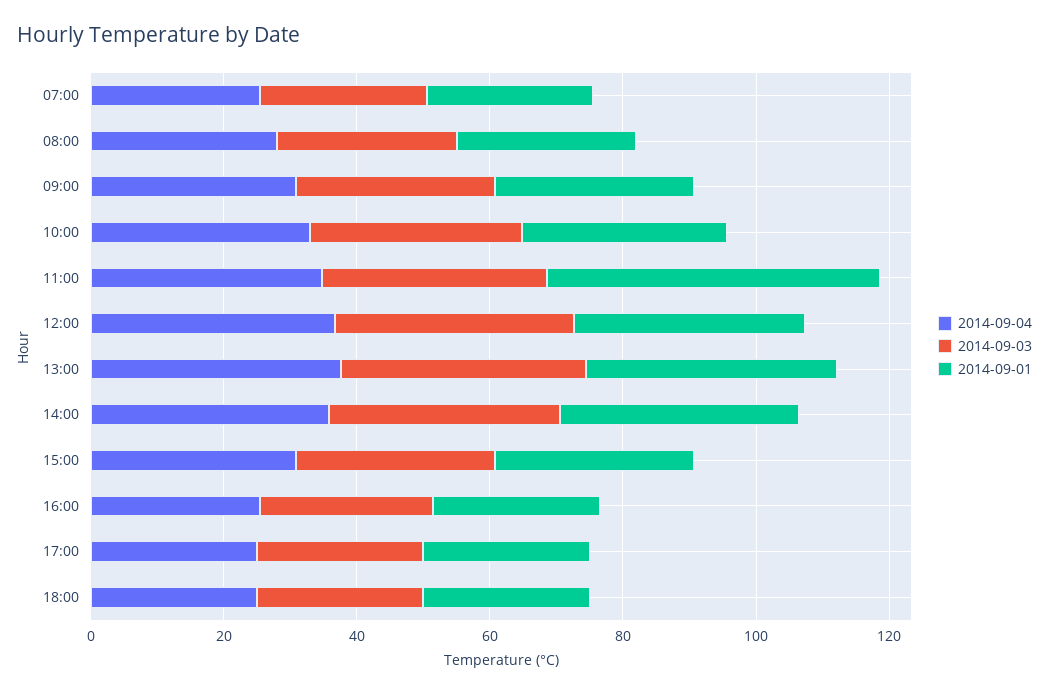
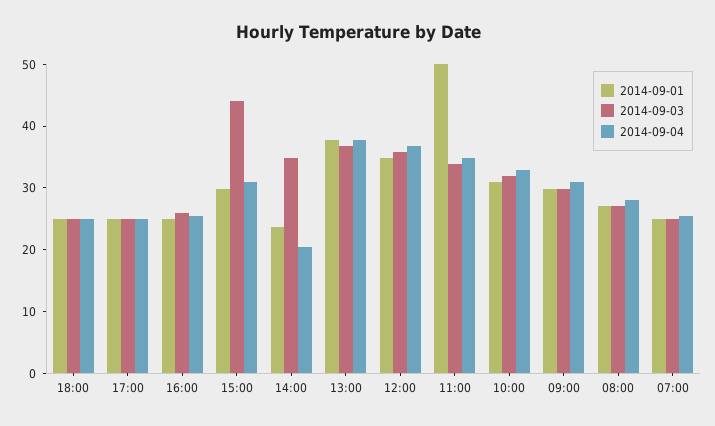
2014-09-04, 14:00: 35 -> 20
2014-09-01, 14:00: 35 -> 24
2014-09-03, 15:00: 30 -> 44

